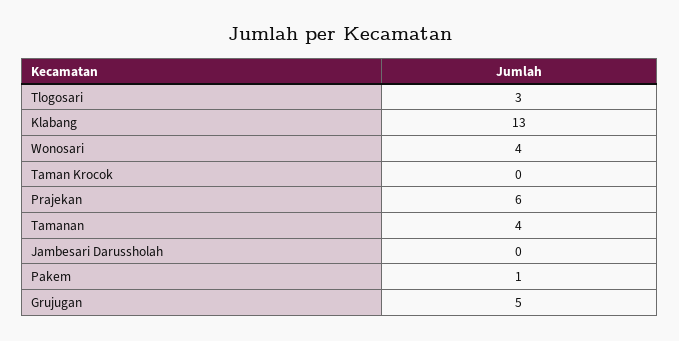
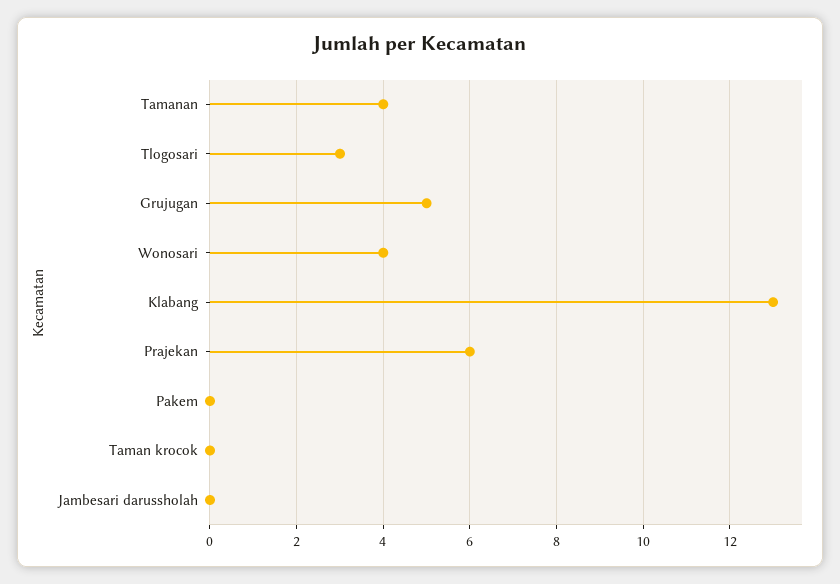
Pakem: 1 -> 0

